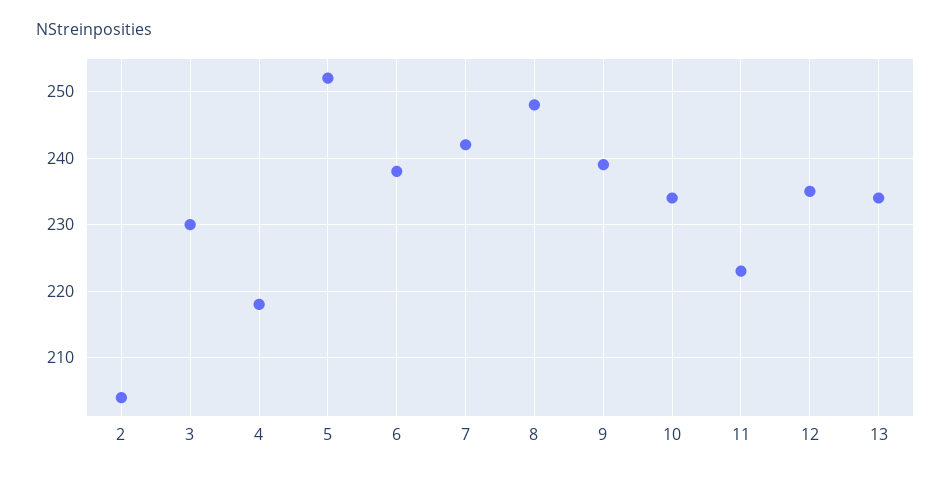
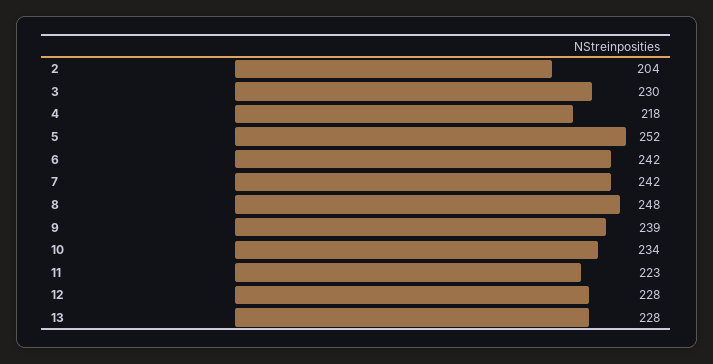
6: 238 -> 242
12: 235 -> 228
13: 234 -> 228

